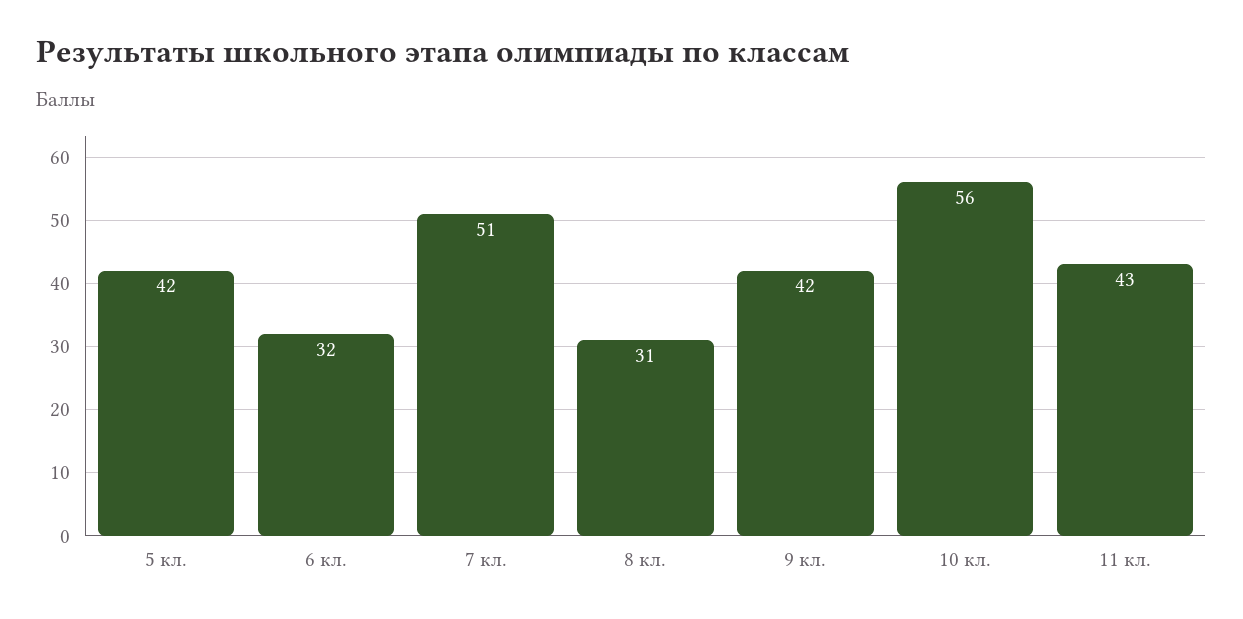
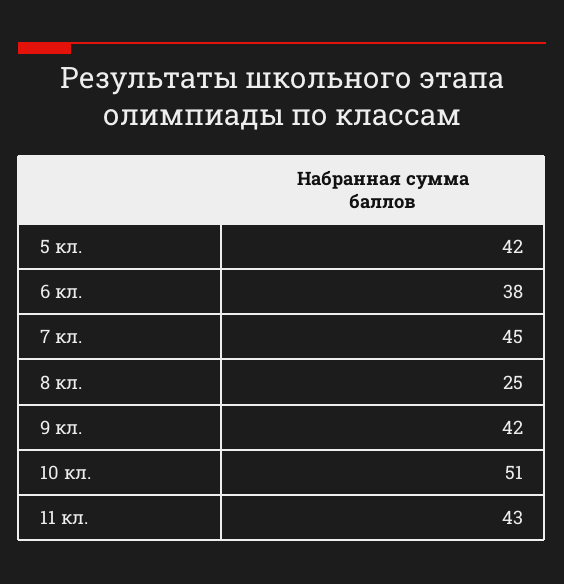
6 кл.: 32 -> 38
7 кл.: 51 -> 45
8 кл.: 31 -> 25
10 кл.: 56 -> 51

